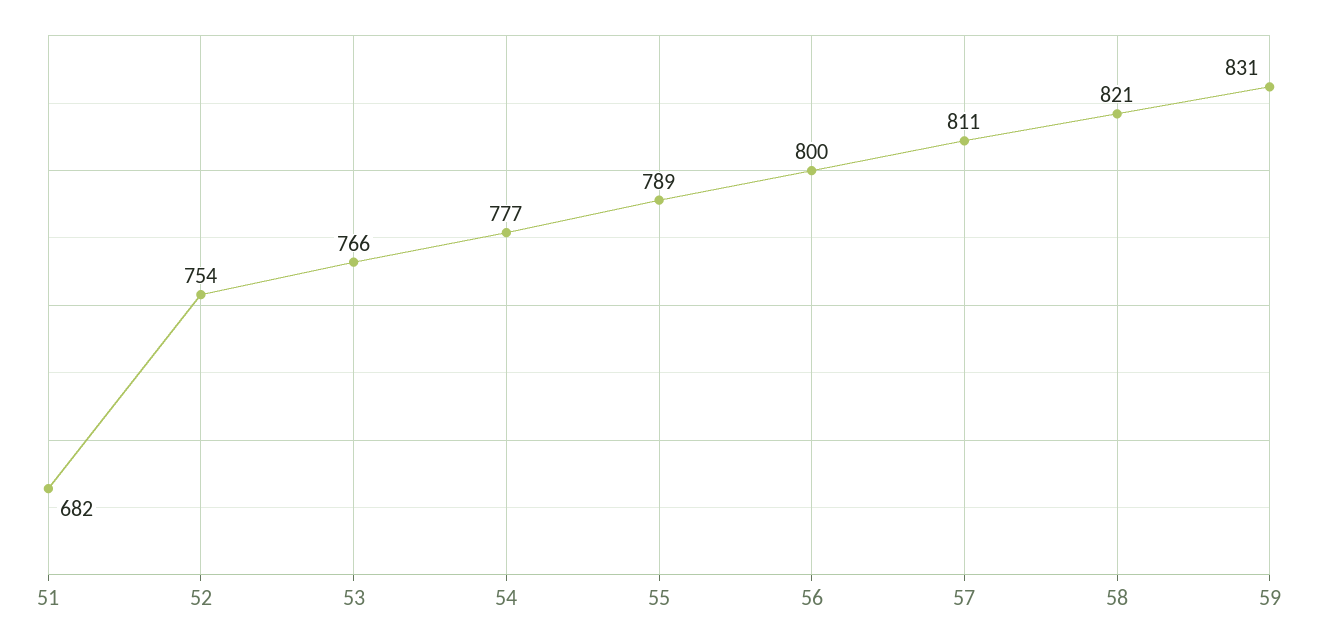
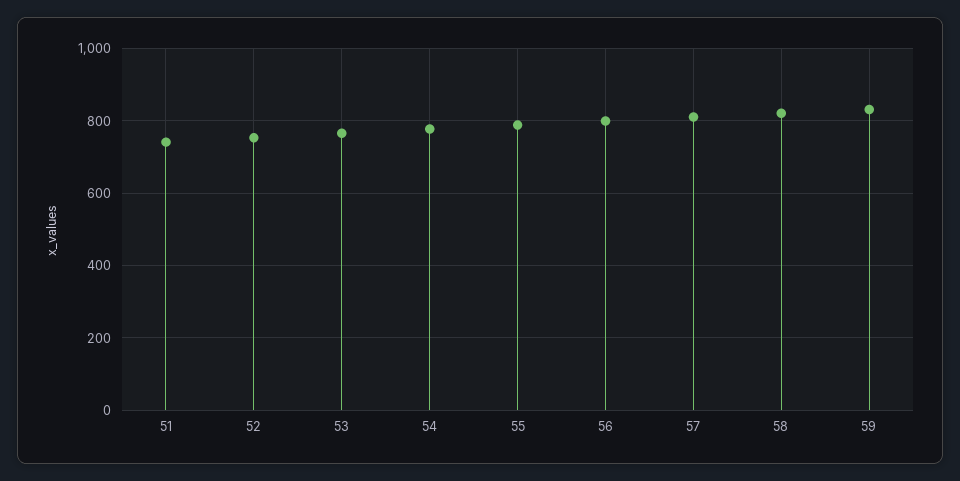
51: 682 -> 740

